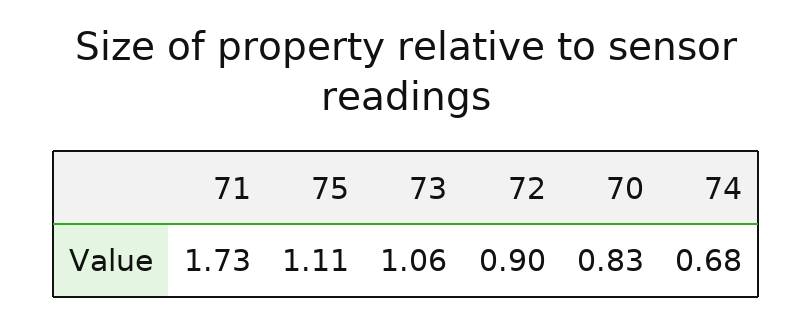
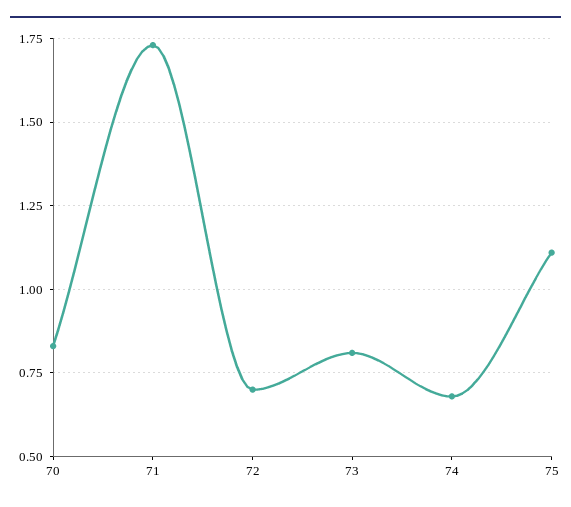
73: 1.06 -> 0.8
72: 0.9 -> 0.7

